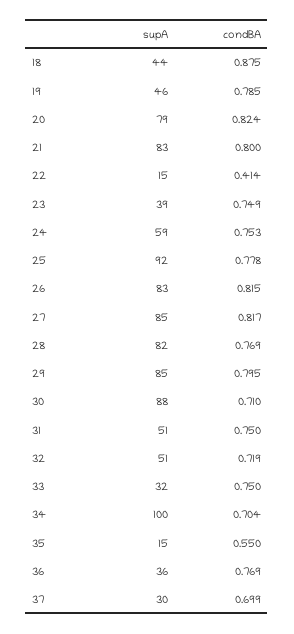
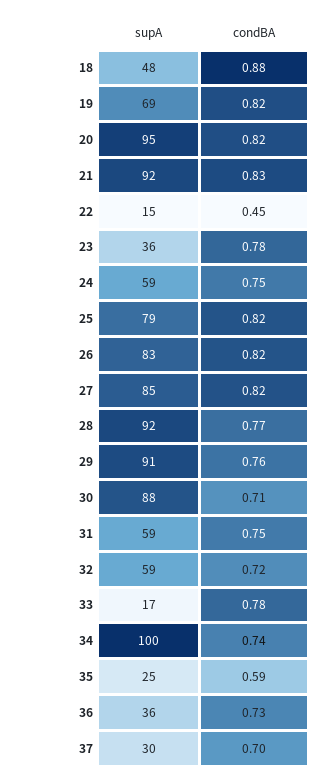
supA, 18: 44 -> 48
supA, 19: 46 -> 69
condBA, 19: 0.785 -> 0.82
supA, 20: 79 -> 95
supA, 21: 83 -> 92
condBA, 21: 0.8 -> 0.83
condBA, 22: 0.414 -> 0.45
supA, 23: 39 -> 36
condBA, 23: 0.749 -> 0.78
supA, 25: 92 -> 79
condBA, 25: 0.778 -> 0.82
supA, 28: 82 -> 92
supA, 29: 85 -> 91
condBA, 29: 0.795 -> 0.76
supA, 31: 51 -> 59
supA, 32: 51 -> 59
supA, 33: 32 -> 17
condBA, 33: 0.75 -> 0.78
condBA, 34: 0.704 -> 0.74
supA, 35: 15 -> 25
condBA, 35: 0.55 -> 0.59
condBA, 36: 0.769 -> 0.73

